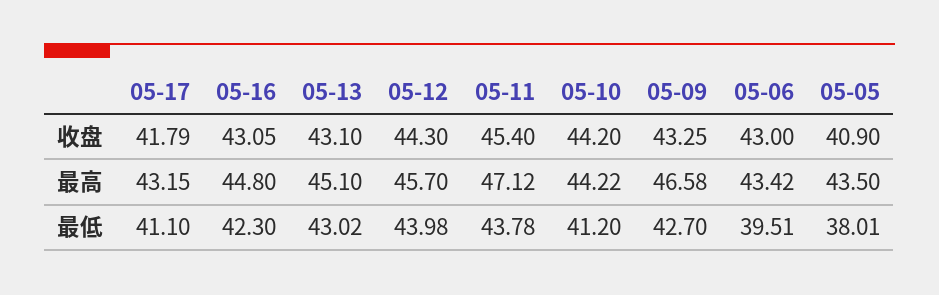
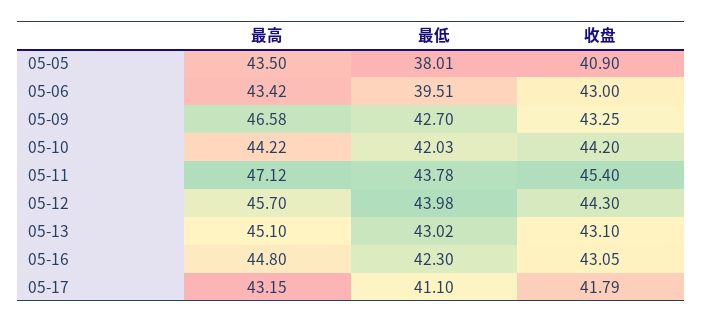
05-10, 最低: 41.2 -> 42.03

